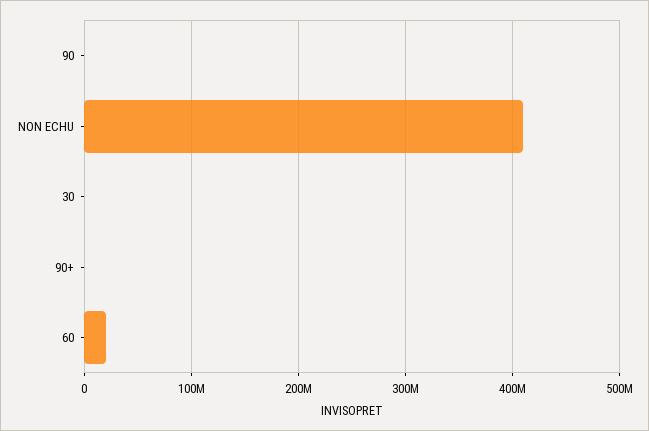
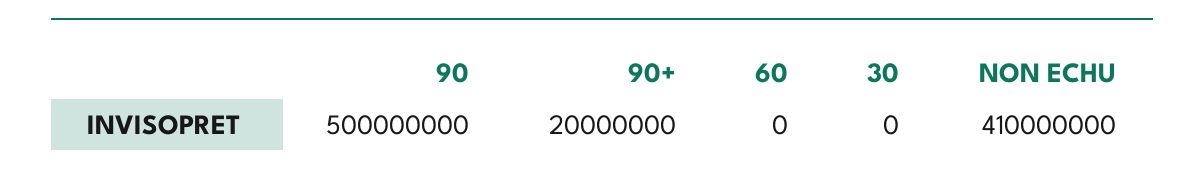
90: 0 -> 500000000
90+: 0 -> 20000000
60: 20000000 -> 0

